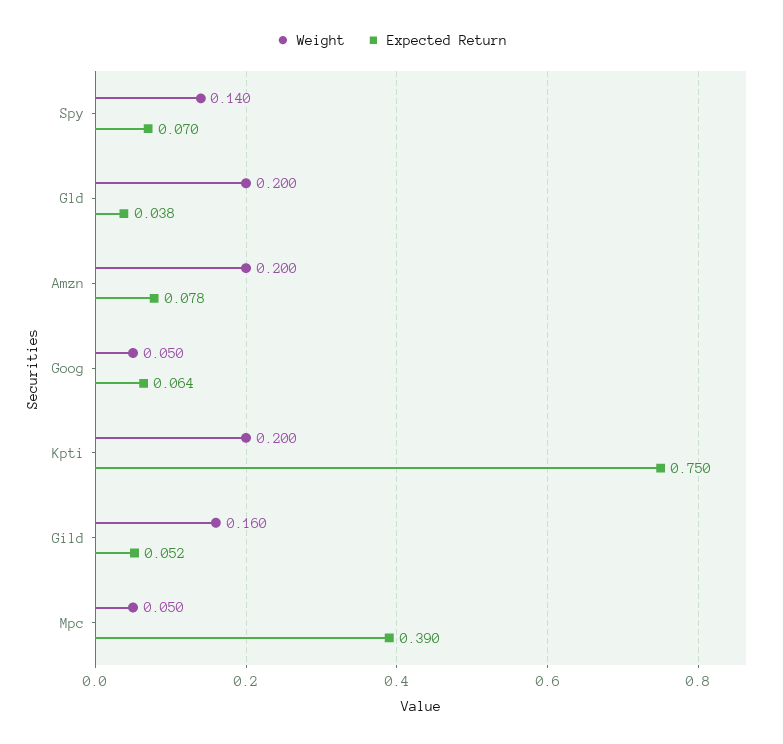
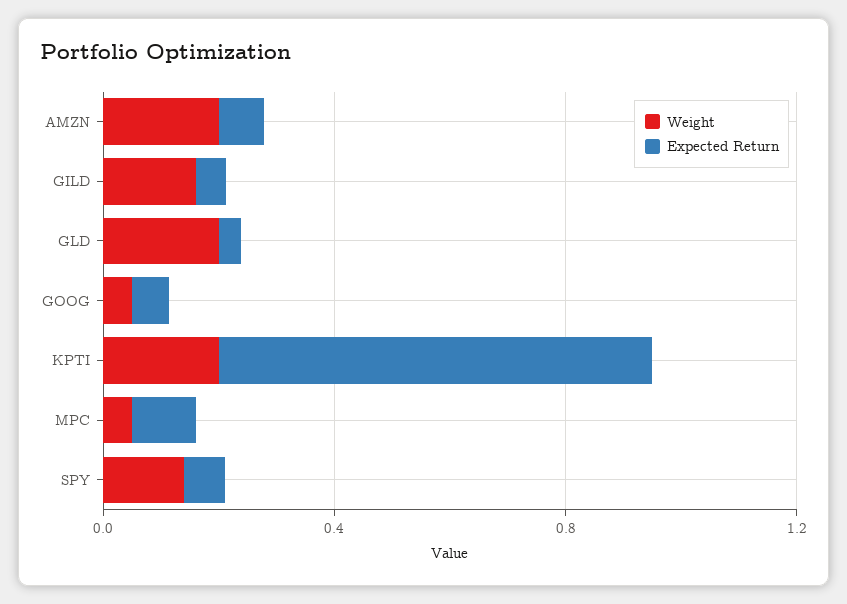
Expected Return, Mpc: 0.39 -> 0.1

